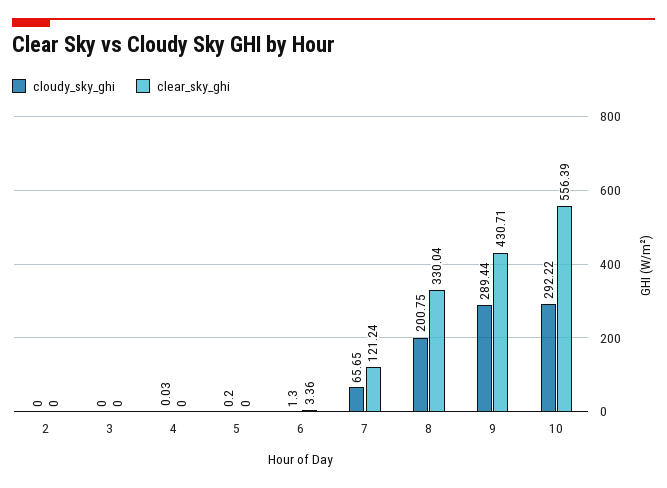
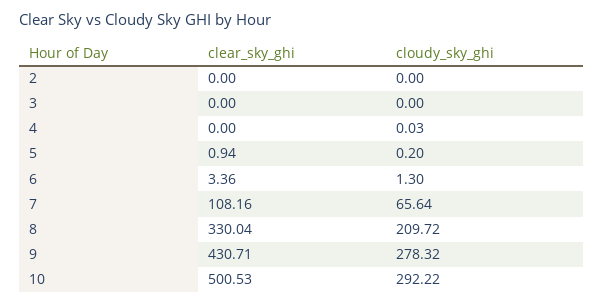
clear_sky_ghi, 5: 0 -> 0.94
cloudy_sky_ghi, 7: 65.65 -> 65.64
clear_sky_ghi, 7: 121.24 -> 108.16
cloudy_sky_ghi, 8: 200.75 -> 209.72
cloudy_sky_ghi, 9: 289.44 -> 278.32
clear_sky_ghi, 10: 556.39 -> 500.53

